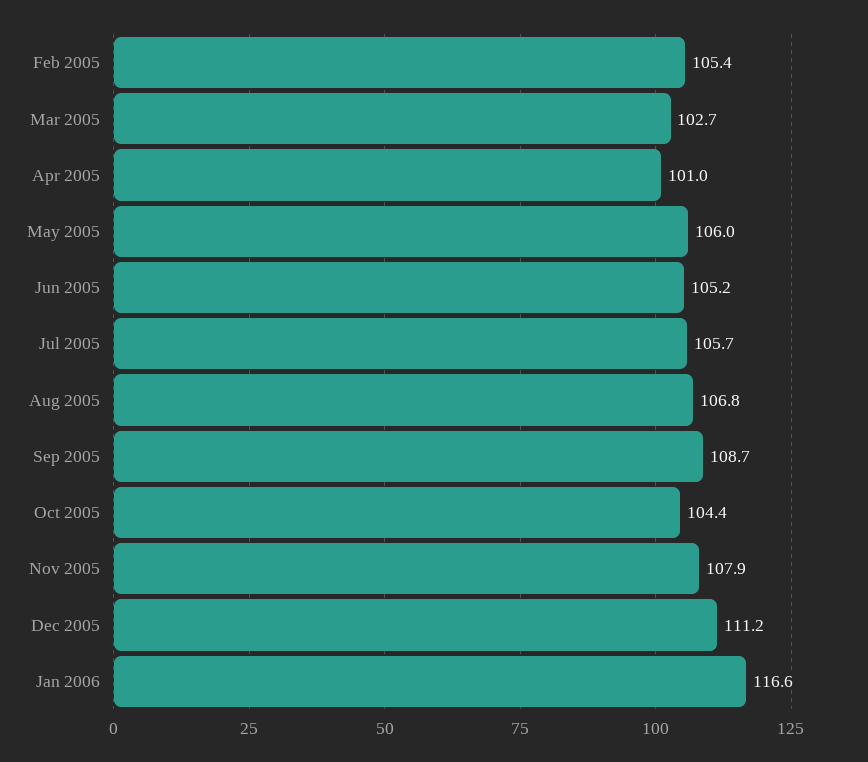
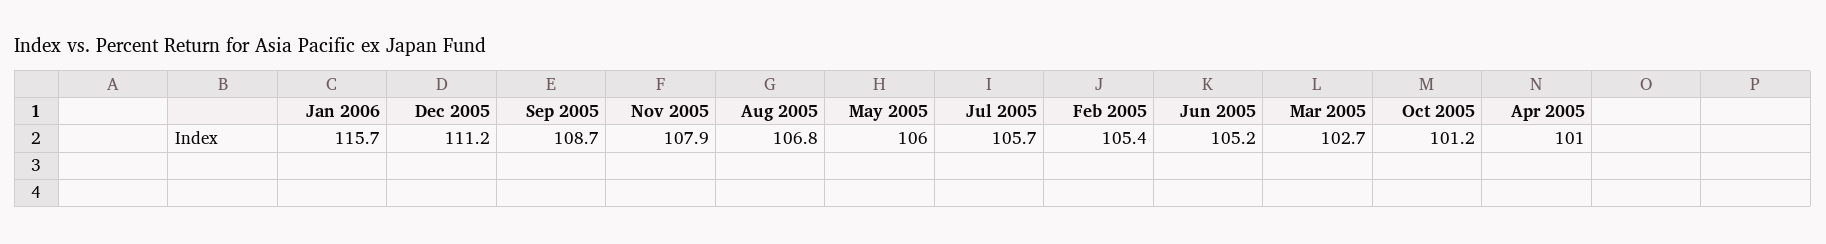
Oct 2005: 104.4 -> 101.2
Jan 2006: 116.6 -> 115.7

